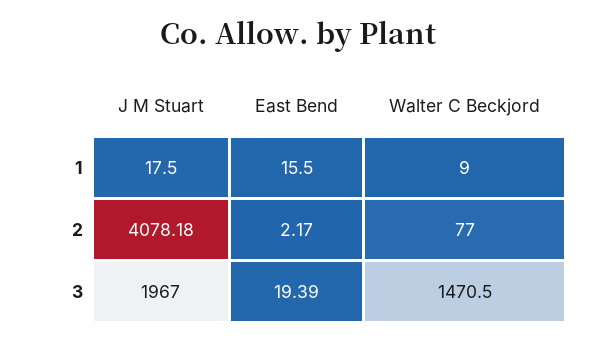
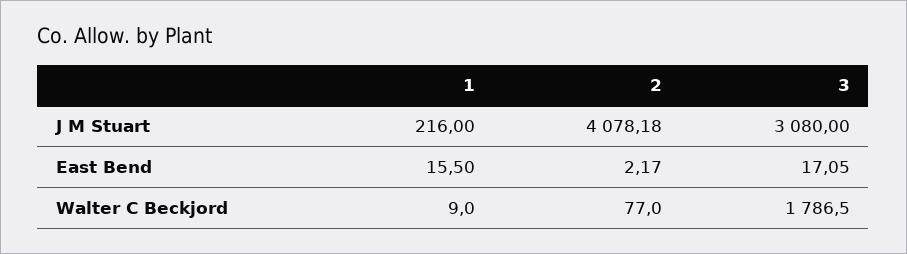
J M Stuart, 1: 17.5 -> 216
J M Stuart, 3: 1967 -> 3080
East Bend, 3: 19.39 -> 17.05
Walter C Beckjord, 3: 1470.5 -> 1786.5

